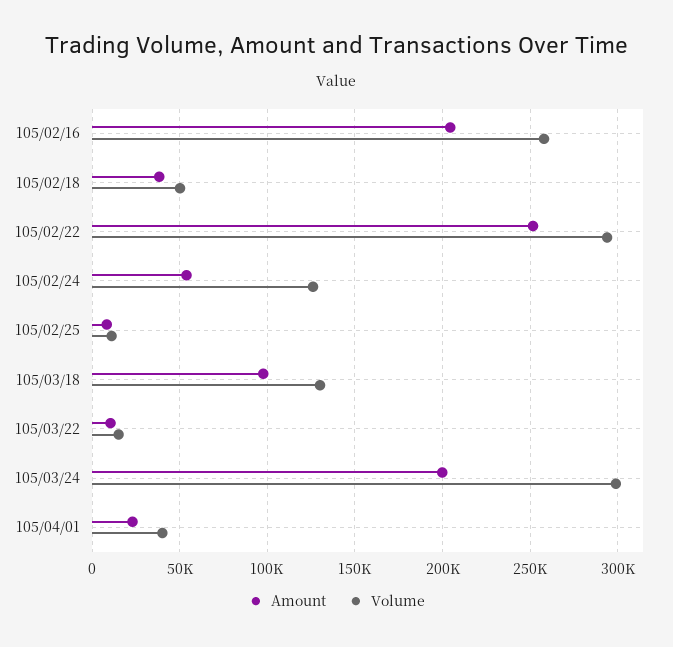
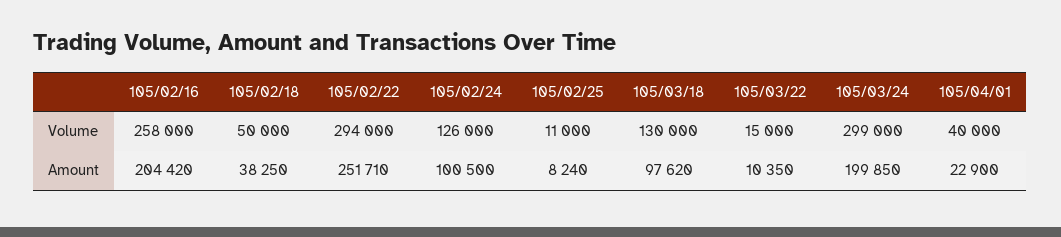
Amount, 105/02/24: 55000 -> 100500

